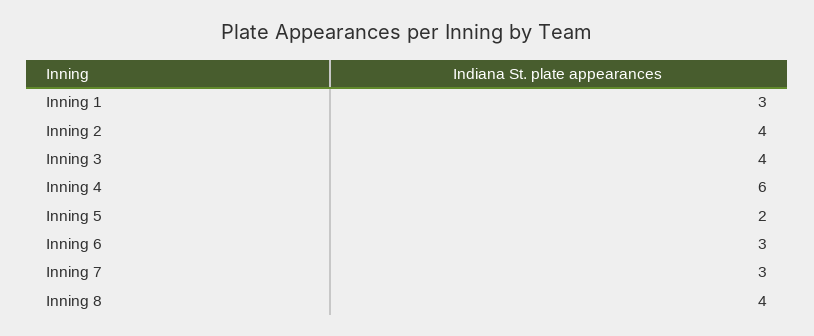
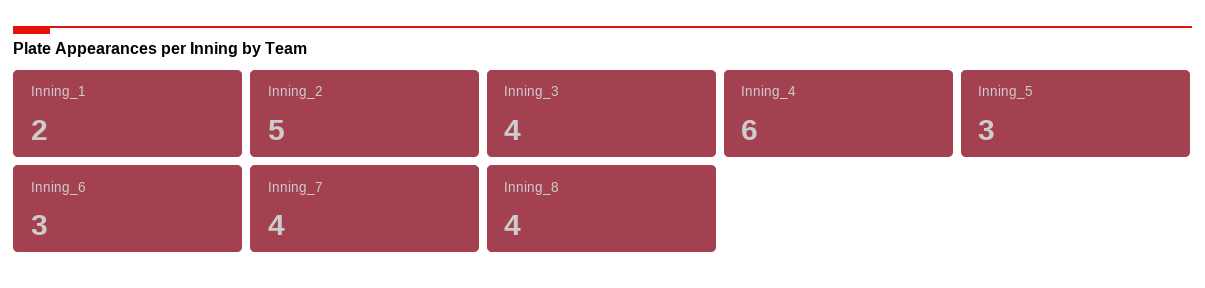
Inning 1: 3 -> 2
Inning 2: 4 -> 5
Inning 5: 2 -> 3
Inning 7: 3 -> 4

